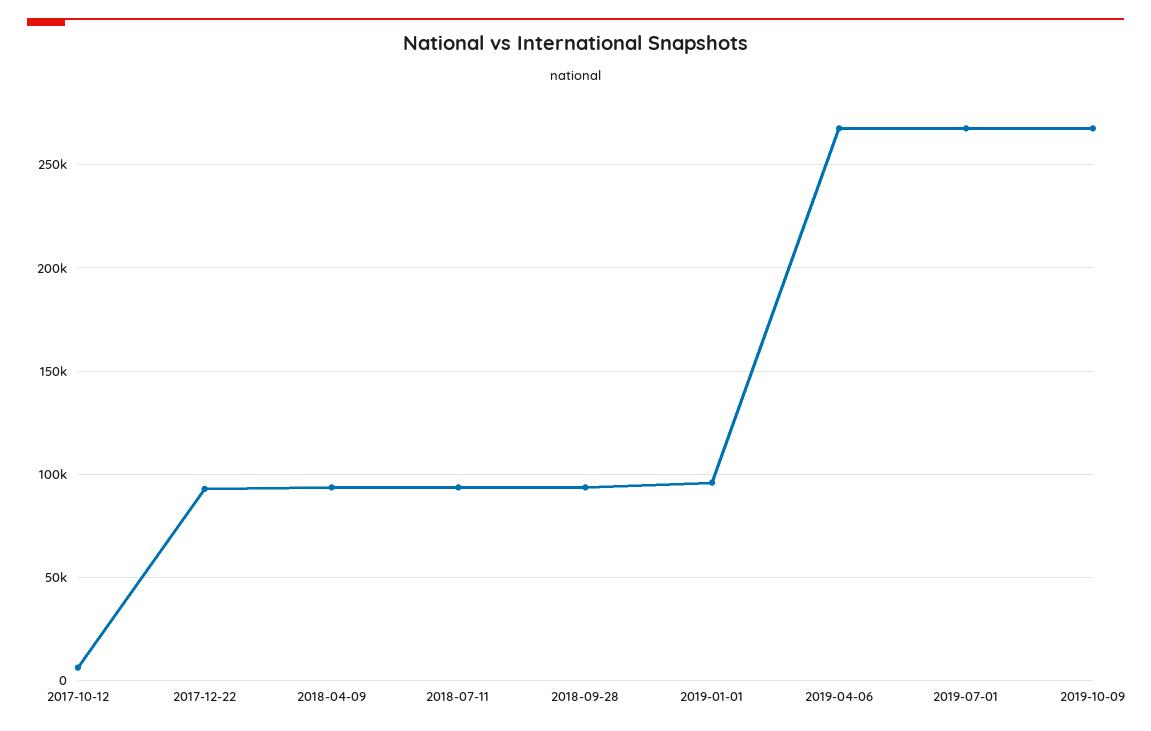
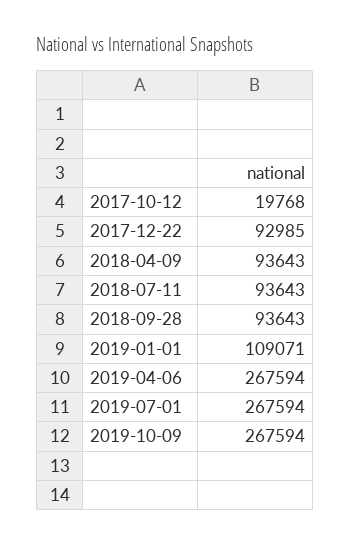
2017-10-12: 5000 -> 19768
2019-01-01: 95000 -> 109071

